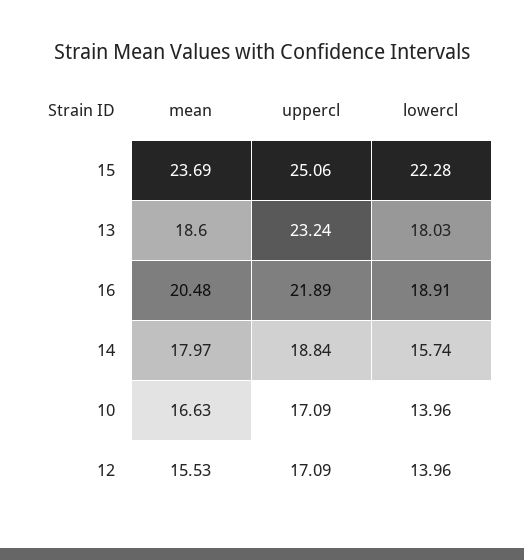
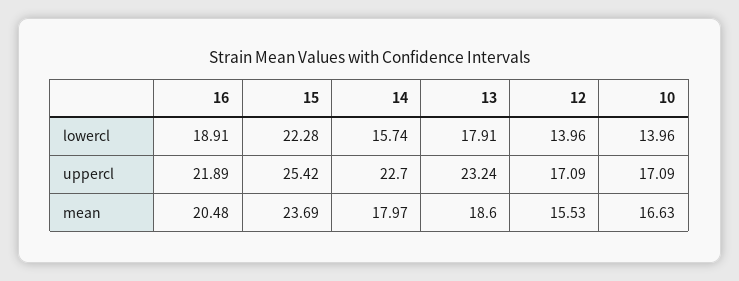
uppercl, 15: 25.06 -> 25.42
lowercl, 13: 18.03 -> 17.91
uppercl, 14: 18.84 -> 22.7

